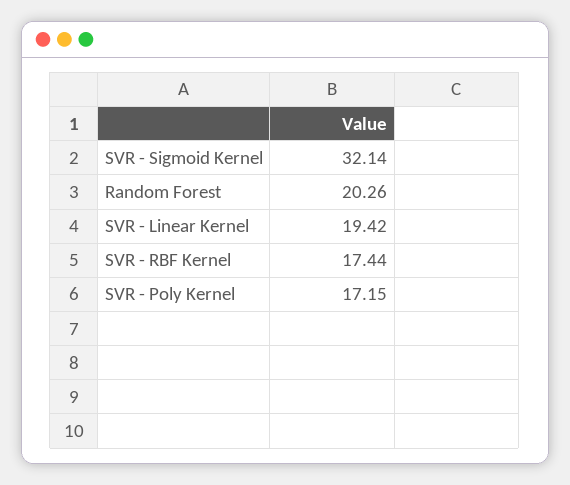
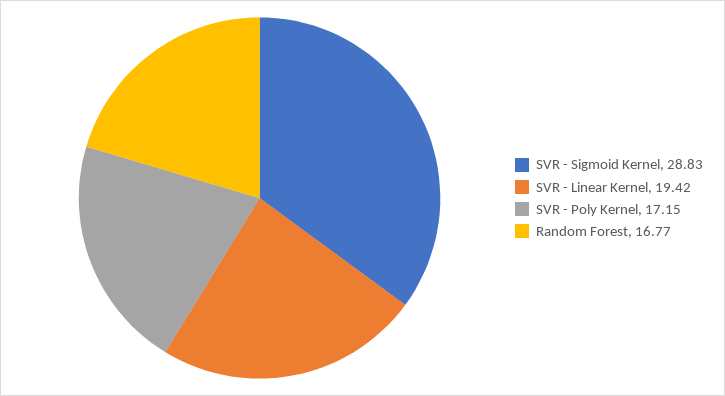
SVR - Sigmoid Kernel: 32.14 -> 28.83
Random Forest: 20.26 -> 16.77
SVR - RBF Kernel: 17.44 -> none

